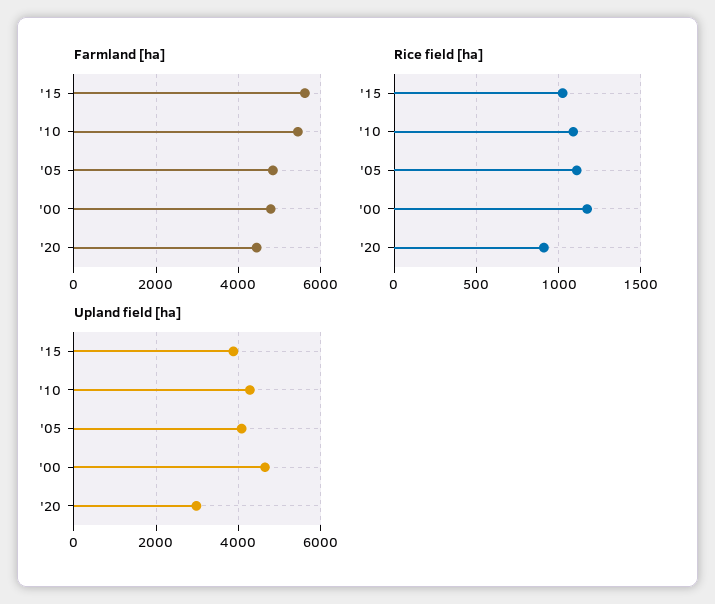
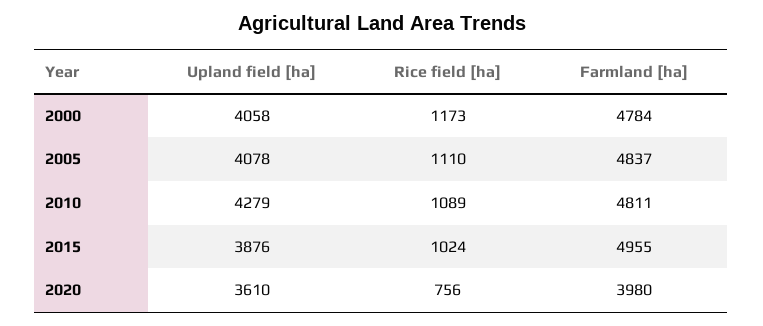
Farmland [ha], '15: 5600 -> 4955
Farmland [ha], '10: 5400 -> 4811
Farmland [ha], '20: 4400 -> 3980
Rice field [ha], '20: 900 -> 756
Upland field [ha], '00: 4600 -> 4058
Upland field [ha], '20: 3000 -> 3610

